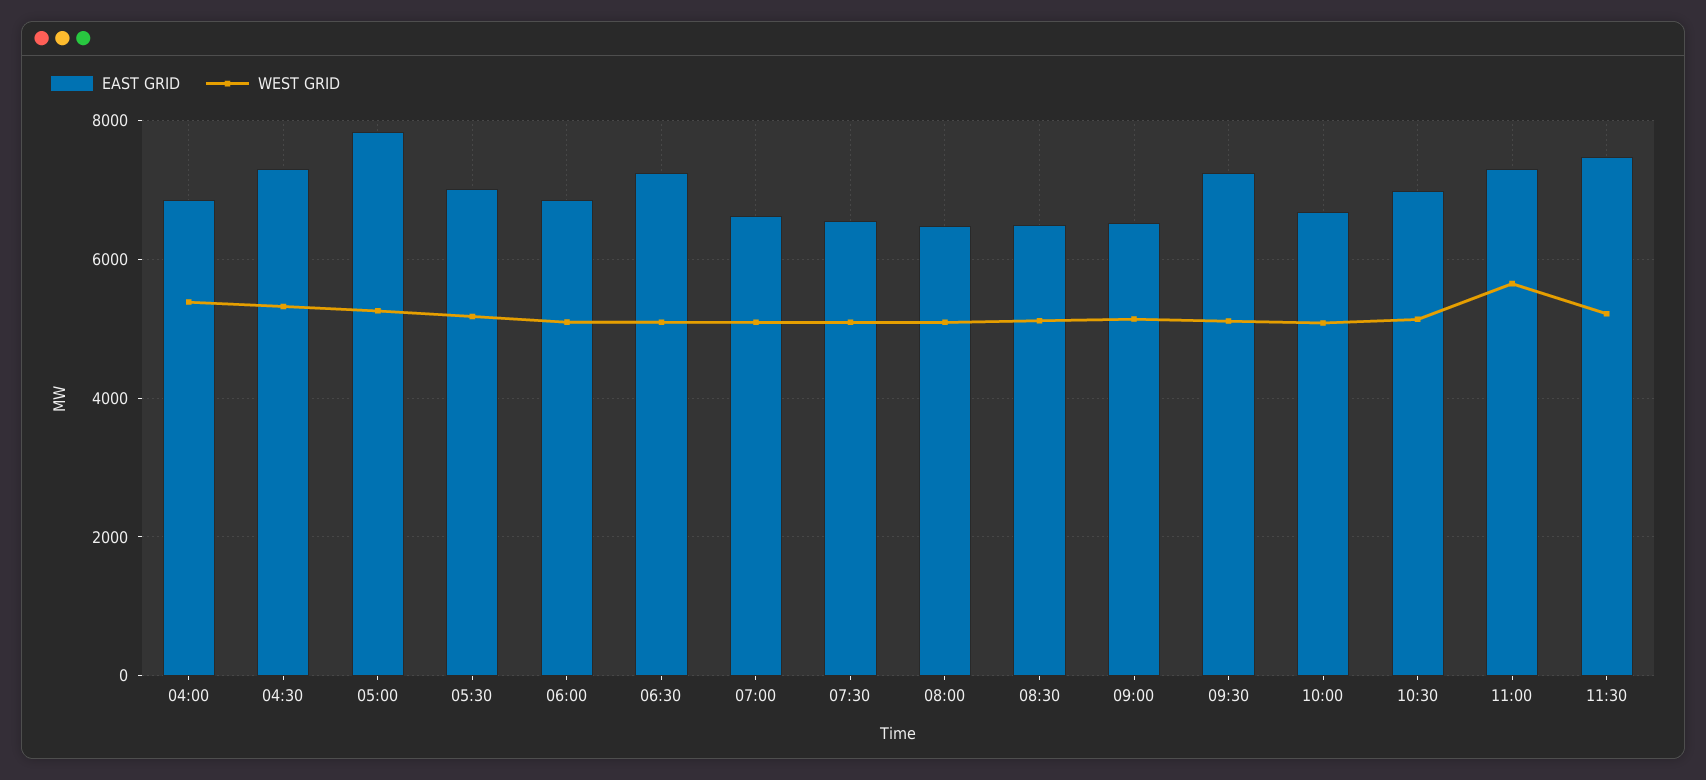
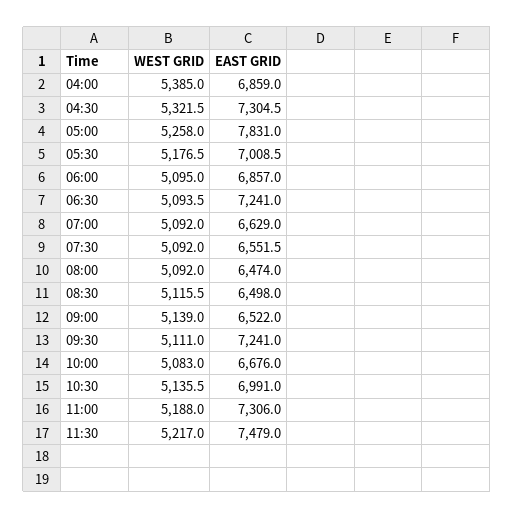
WEST GRID, 11:00: 5600 -> 5188

